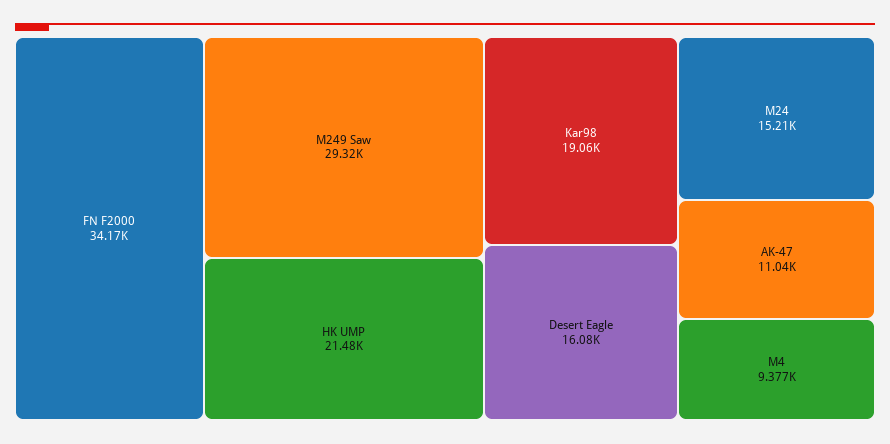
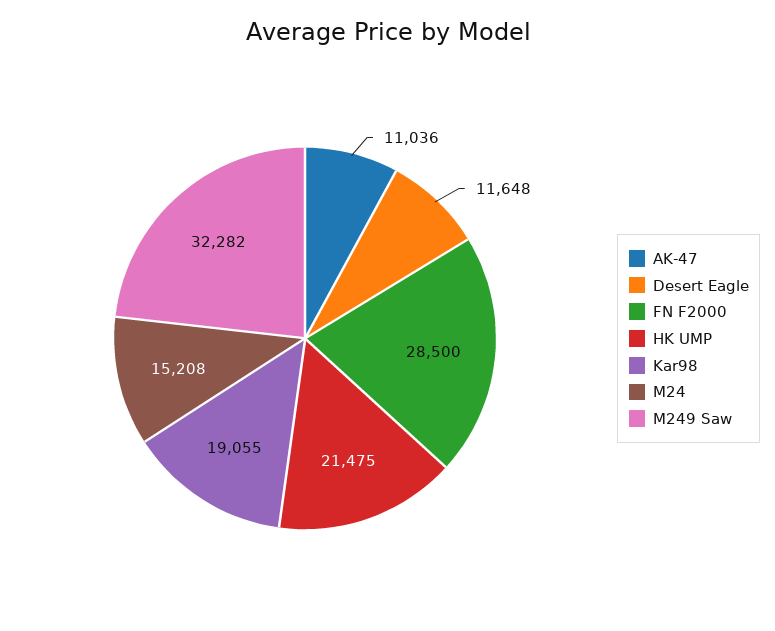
FN F2000: 34170 -> 28500
M249 Saw: 29320 -> 32282
Desert Eagle: 16080 -> 11648
M4: 9377 -> none

